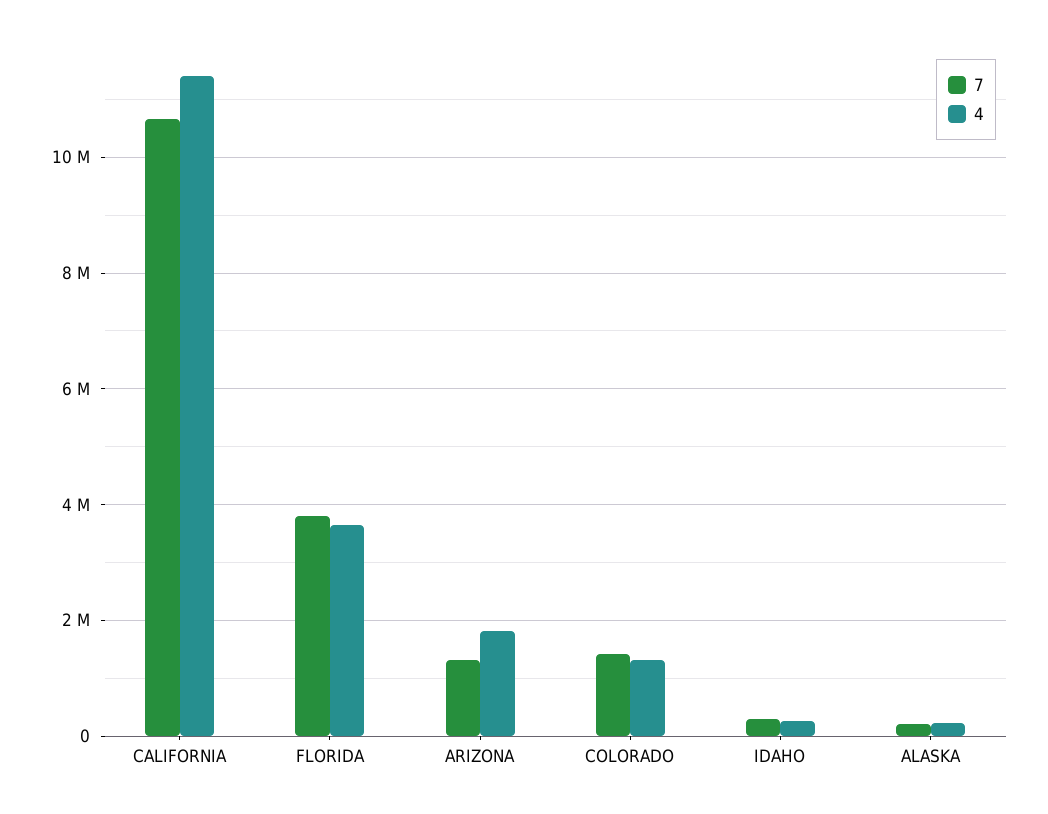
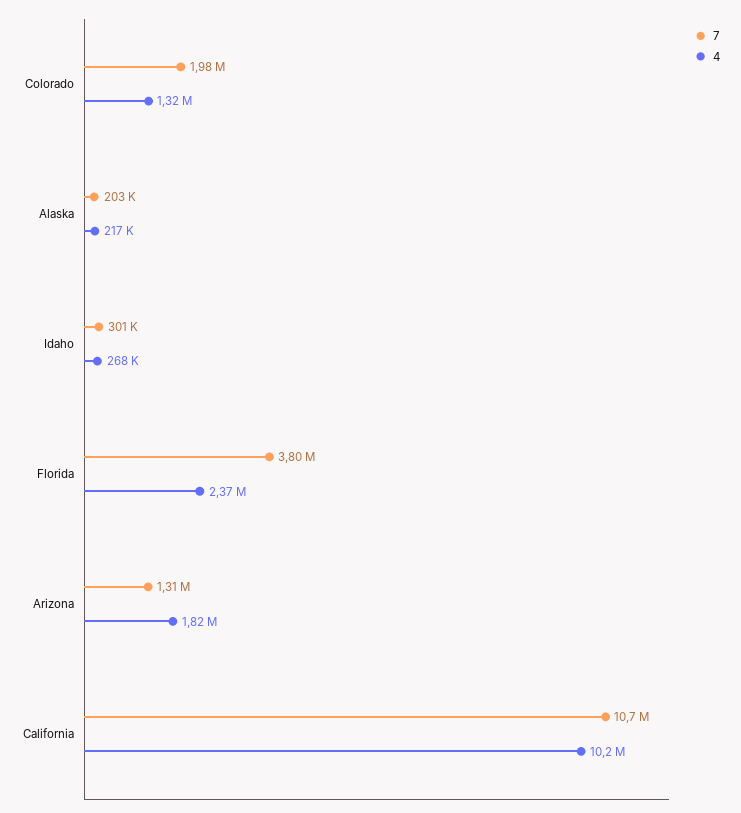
4, CALIFORNIA: 11400000 -> 10200000
4, FLORIDA: 3600000 -> 2370000
7, COLORADO: 1400000 -> 1980000

